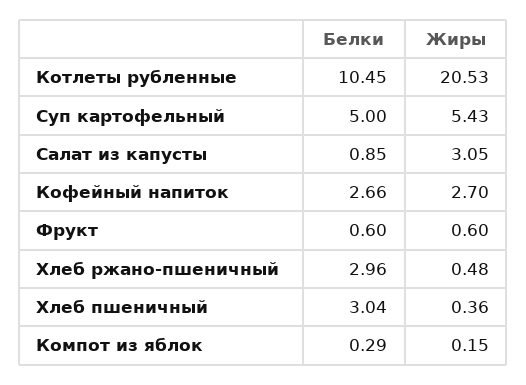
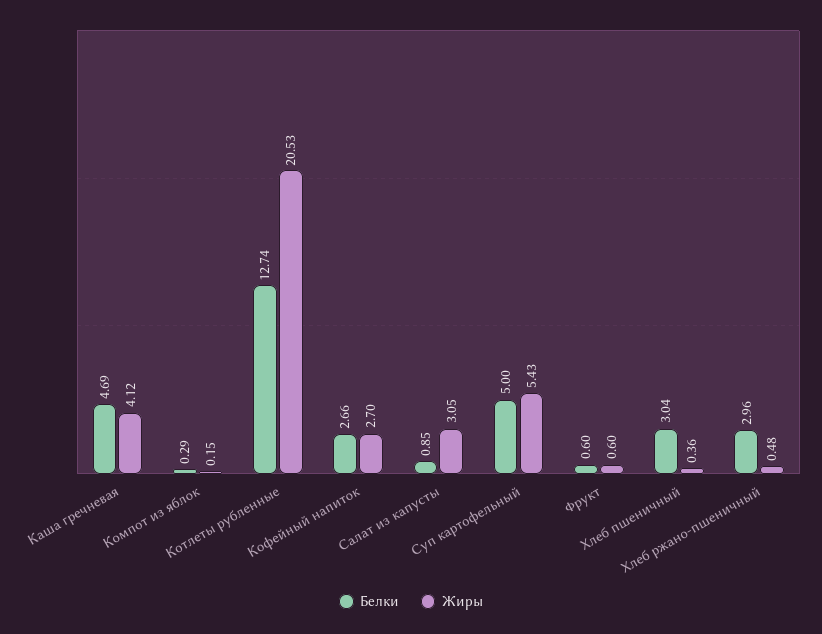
Белки, Котлеты рубленные: 10.45 -> 12.74
Белки, Каша гречневая: none -> 4.69
Жиры, Каша гречневая: none -> 4.12

